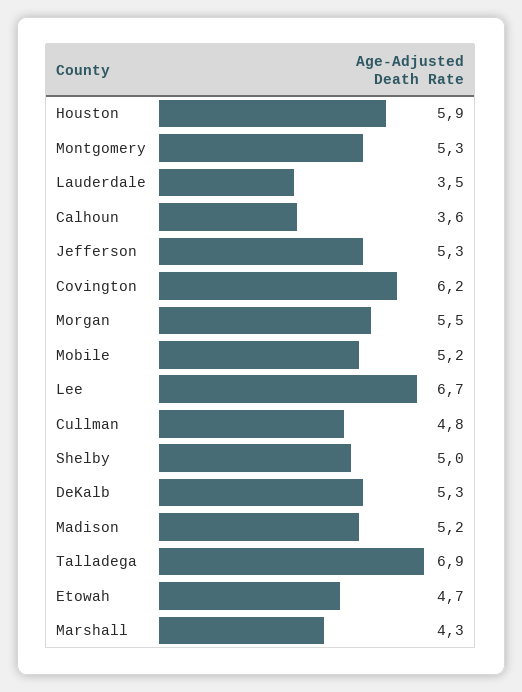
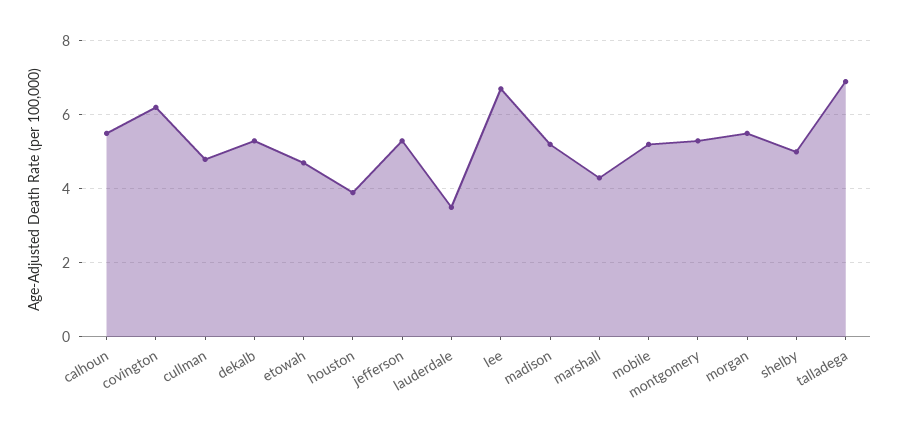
Houston: 5.9 -> 4
Calhoun: 3.6 -> 5.5

